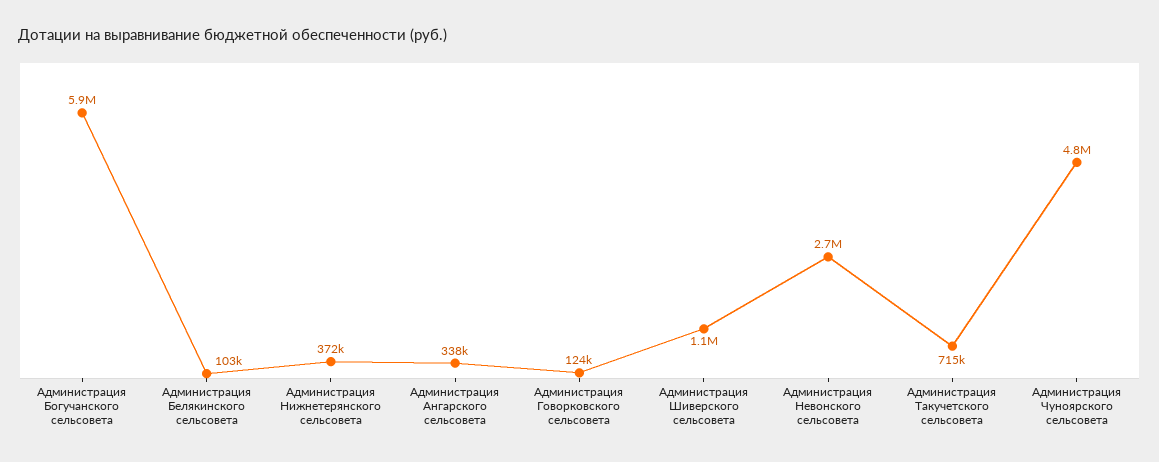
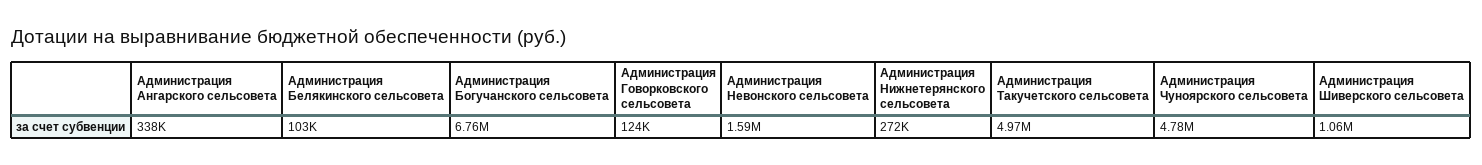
Администрация Богучанского сельсовета: 5900000 -> 6760000
Администрация Нижнетерянского сельсовета: 372000 -> 272000
Администрация Невонского сельсовета: 2700000 -> 1590000
Администрация Такучетского сельсовета: 715000 -> 4970000

